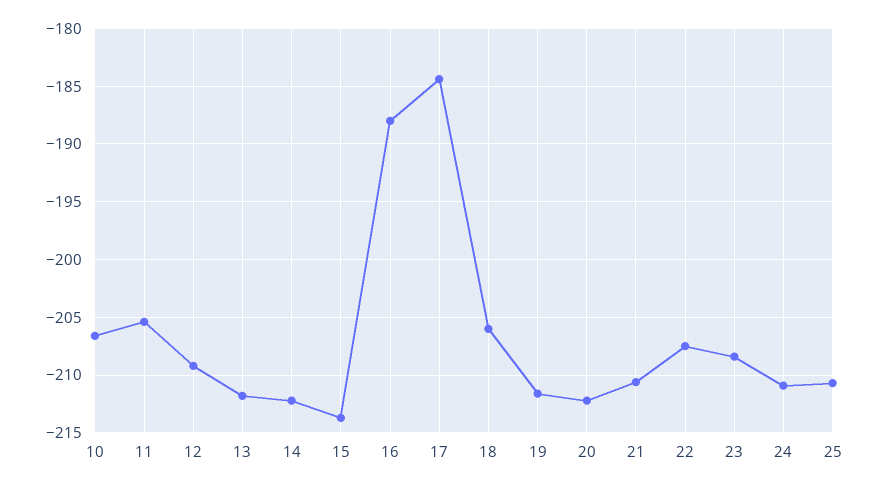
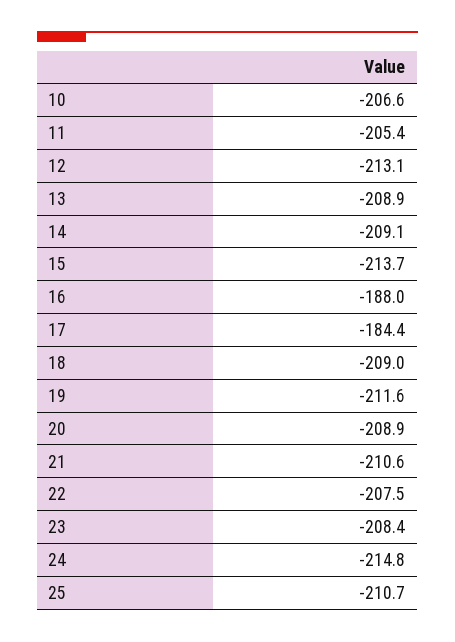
12: -209 -> -213.1
13: -212 -> -208.9
14: -212 -> -209.1
18: -206 -> -209
20: -212 -> -208.9
24: -211 -> -214.8

